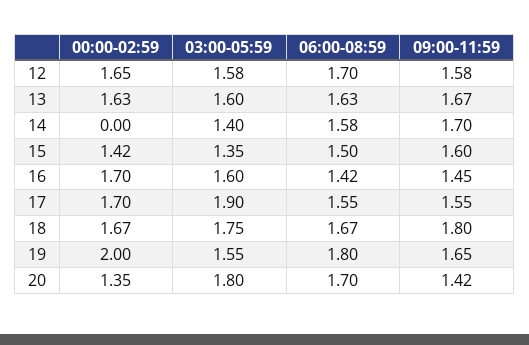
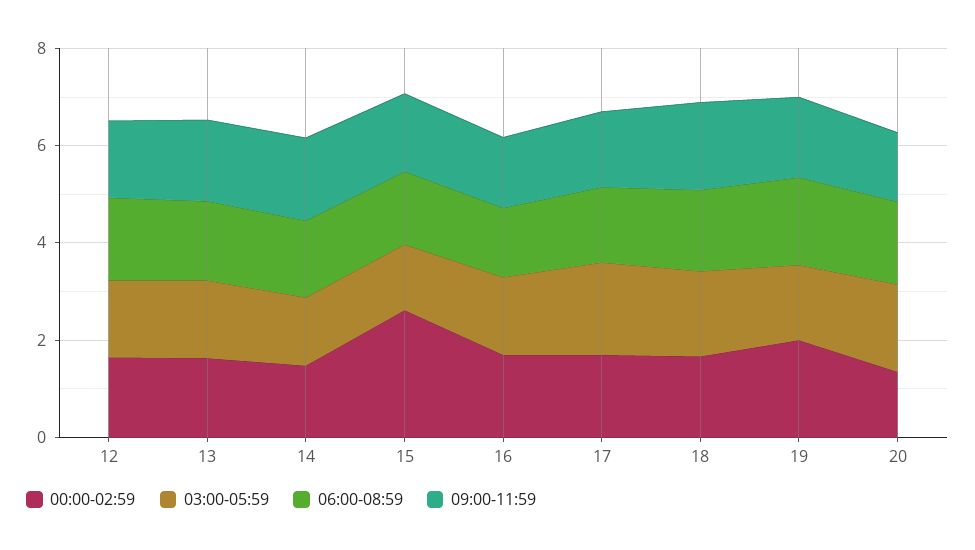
00:00-02:59, 14: 0 -> 1.5
00:00-02:59, 15: 1.42 -> 2.5

